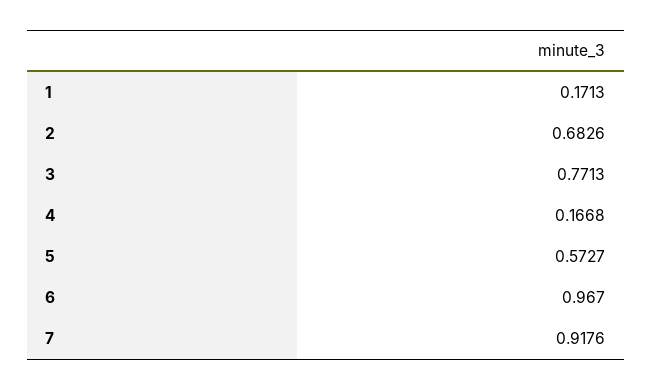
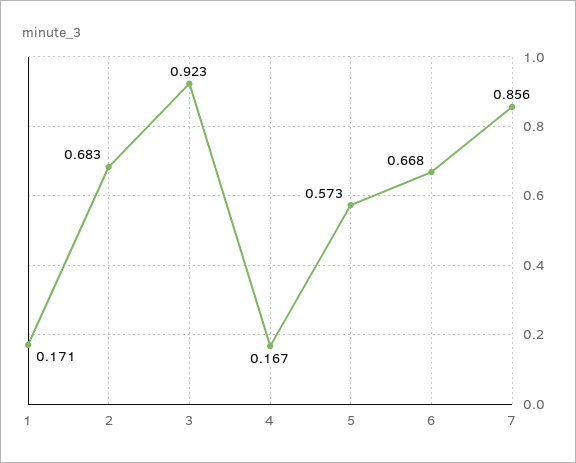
3: 0.7713 -> 0.923
6: 0.967 -> 0.668
7: 0.9176 -> 0.856

